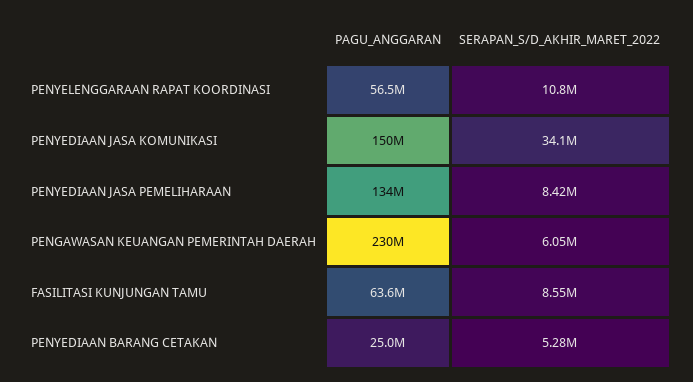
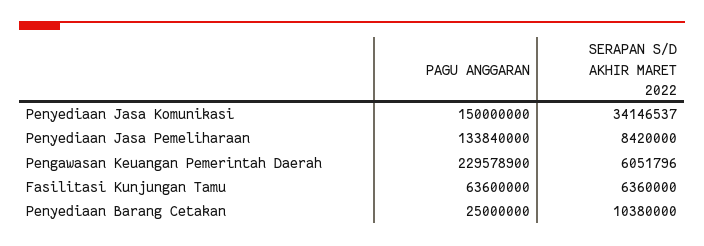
PAGU_ANGGARAN, PENYELENGGARAAN RAPAT KOORDINASI: 56500000 -> none
SERAPAN_S/D_AKHIR_MARET_2022, PENYELENGGARAAN RAPAT KOORDINASI: 10800000 -> none
SERAPAN_S/D_AKHIR_MARET_2022, FASILITASI KUNJUNGAN TAMU: 8550000 -> 6360000
SERAPAN_S/D_AKHIR_MARET_2022, PENYEDIAAN BARANG CETAKAN: 5280000 -> 10380000

